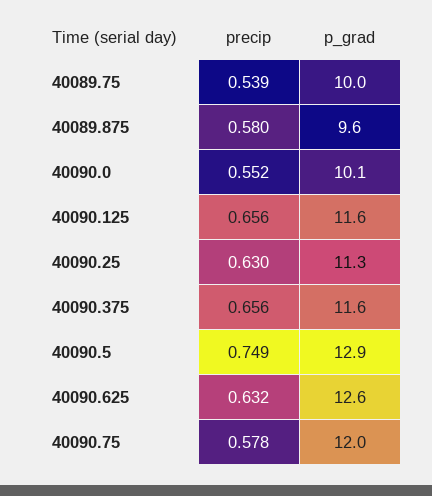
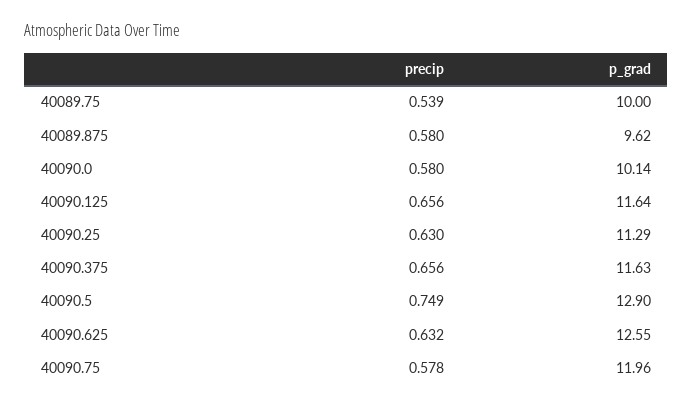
precip, 40090.0: 0.552 -> 0.58

